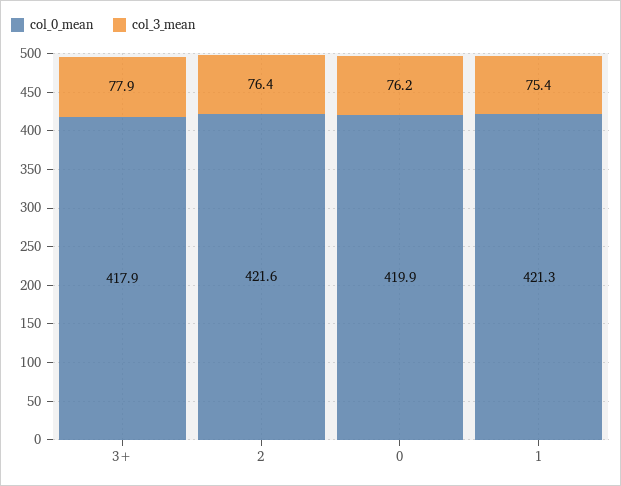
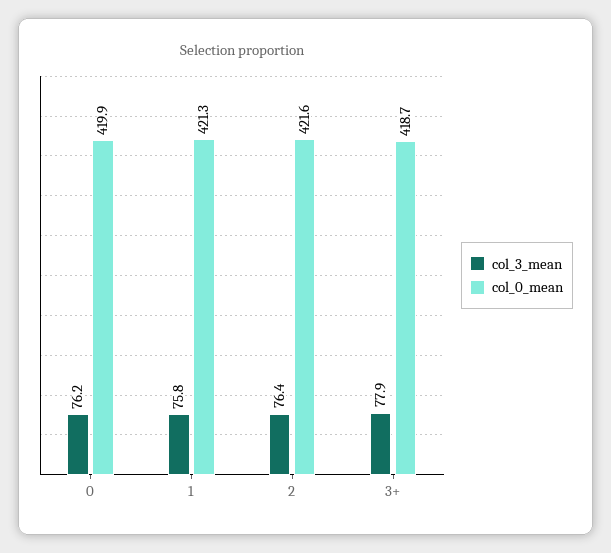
col_0_mean, 3+: 417.9 -> 418.7
col_3_mean, 1: 75.4 -> 75.8

